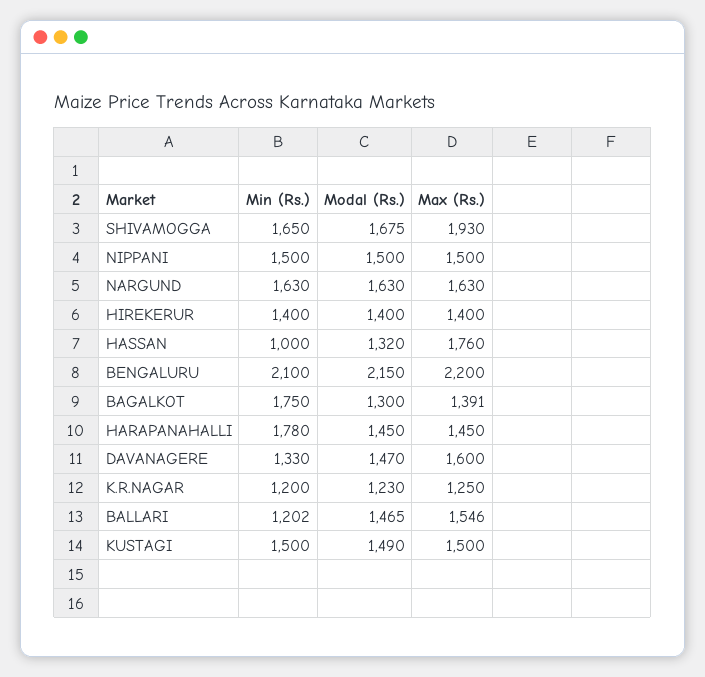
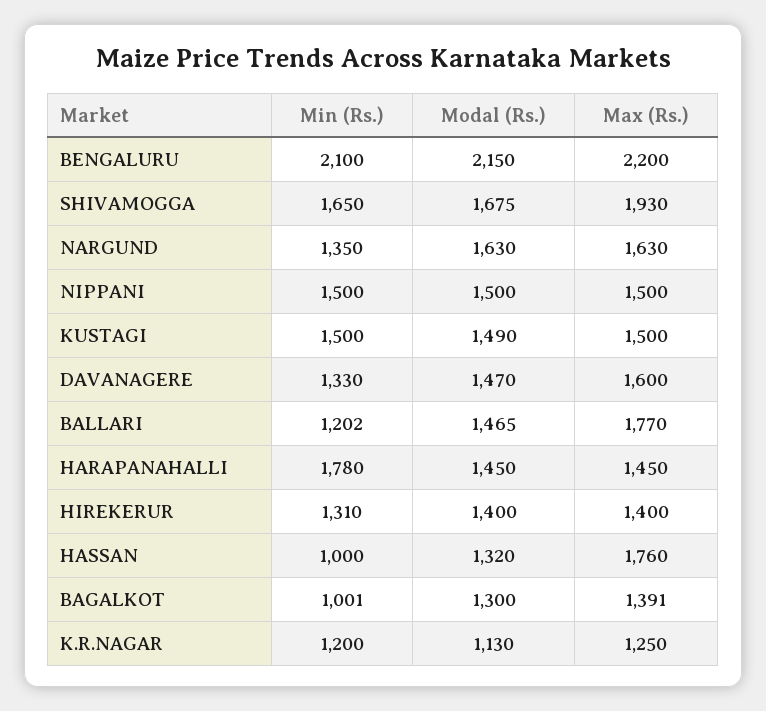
Min (Rs.), NARGUND: 1630 -> 1350
Min (Rs.), HIREKERUR: 1400 -> 1310
Min (Rs.), BAGALKOT: 1750 -> 1001
Modal (Rs.), K.R.NAGAR: 1230 -> 1130
Max (Rs.), BALLARI: 1546 -> 1770

